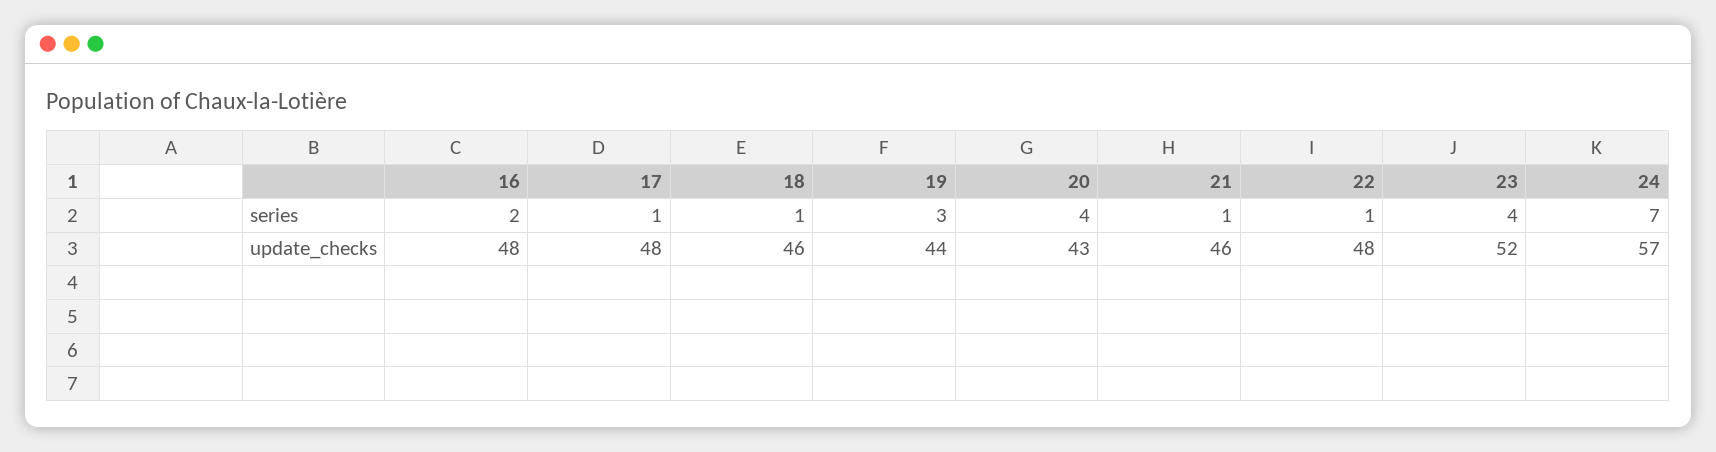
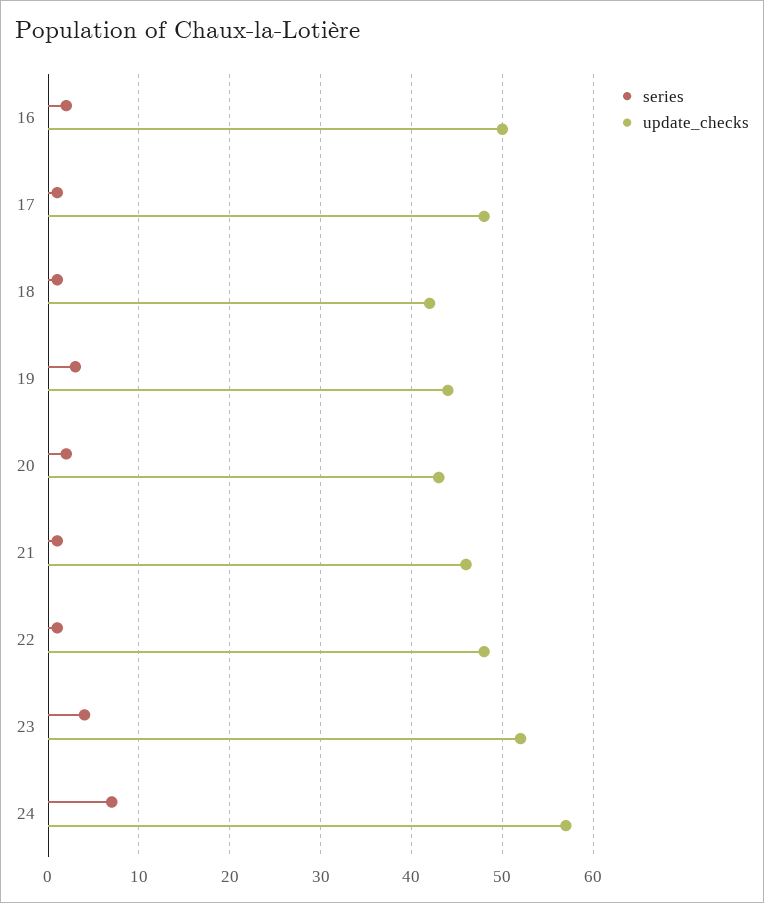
series, 20: 4 -> 2
update_checks, 16: 48 -> 50
update_checks, 18: 46 -> 42

